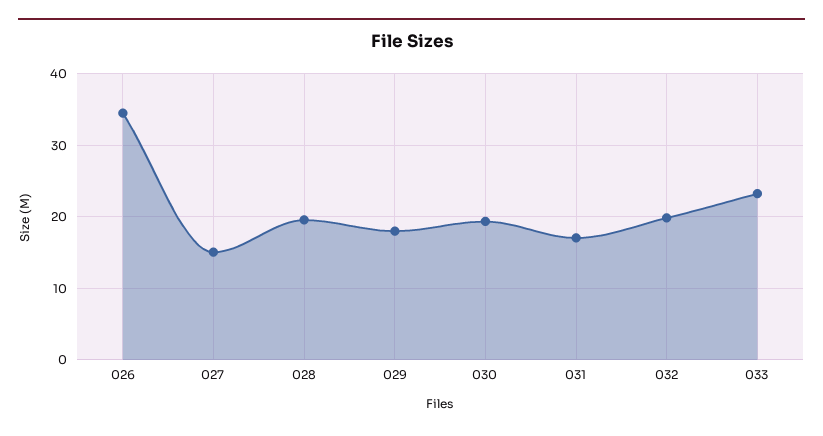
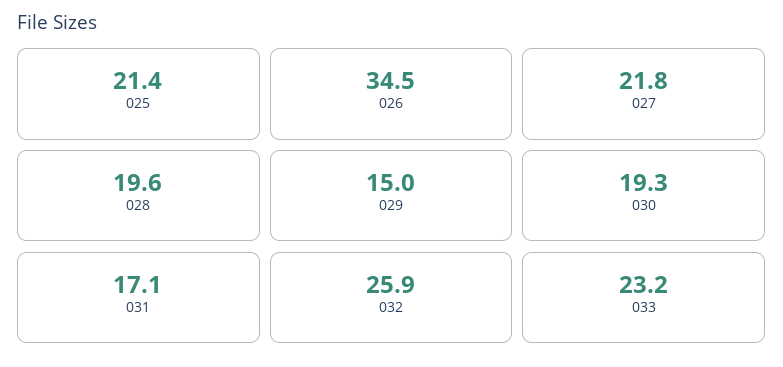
027: 15 -> 21.8
029: 18 -> 15
032: 20 -> 25.9
025: none -> 21.4

